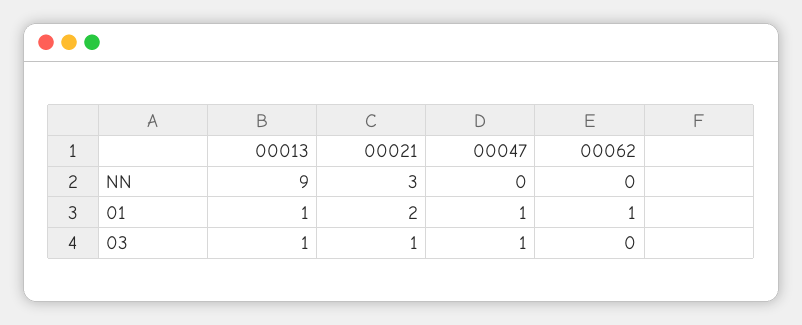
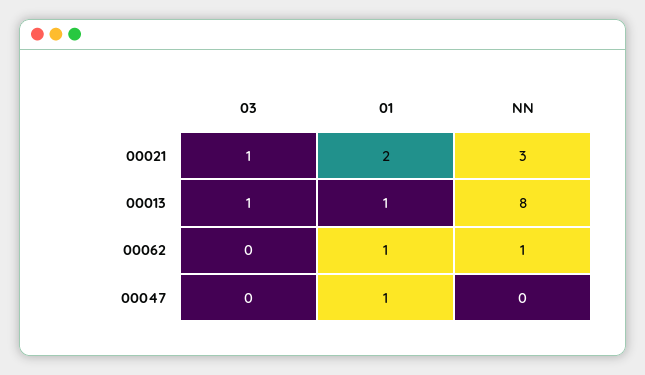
00013, NN: 9 -> 8
00062, NN: 0 -> 1
00047, 03: 1 -> 0

